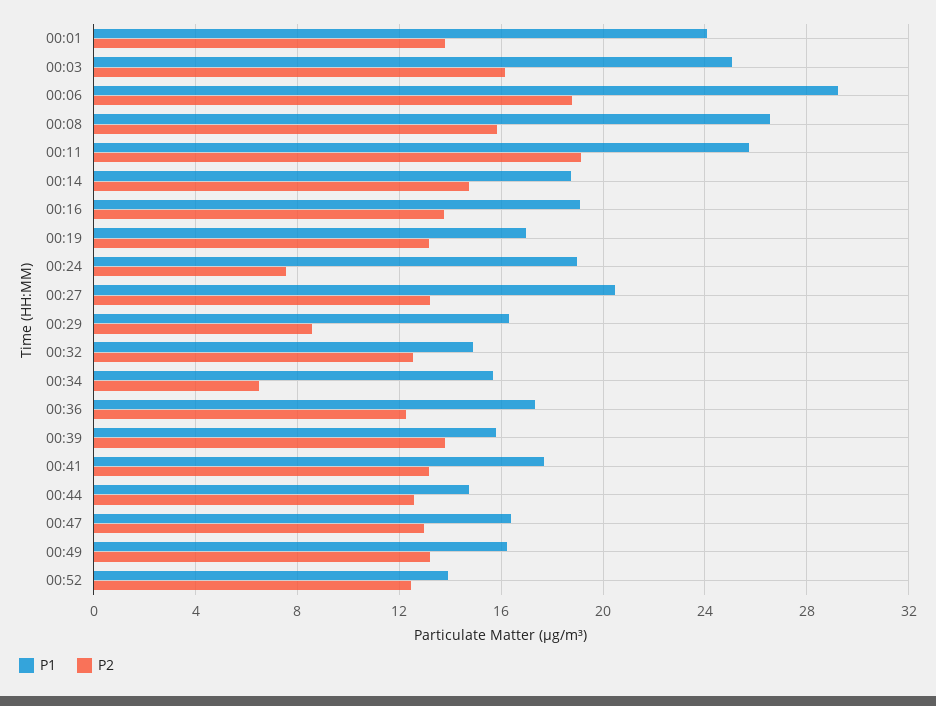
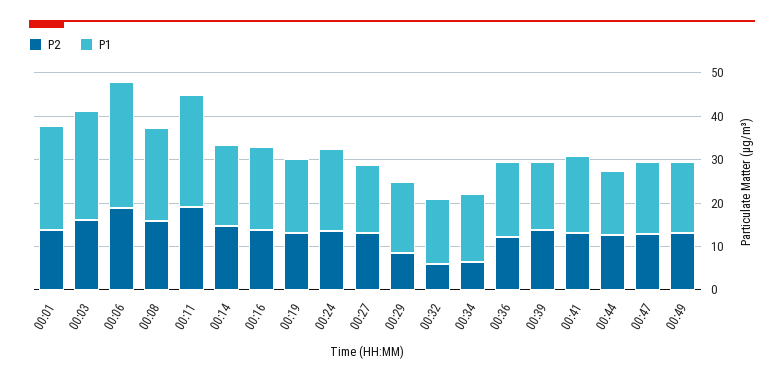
P1, 00:08: 26.5 -> 22
P2, 00:24: 7.5 -> 14
P1, 00:27: 20.5 -> 16
P2, 00:32: 12.5 -> 6
P1, 00:52: 14 -> none
P2, 00:52: 12.5 -> none

